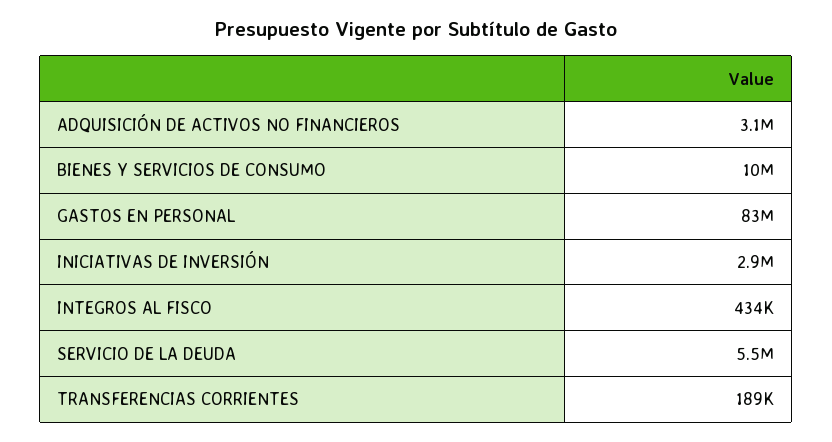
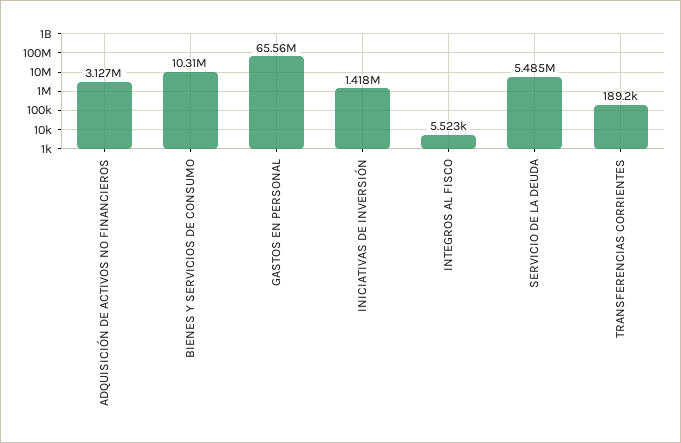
GASTOS EN PERSONAL: 83000000 -> 65560000
INICIATIVAS DE INVERSIÓN: 2900000 -> 1418000
INTEGROS AL FISCO: 434000 -> 5523

